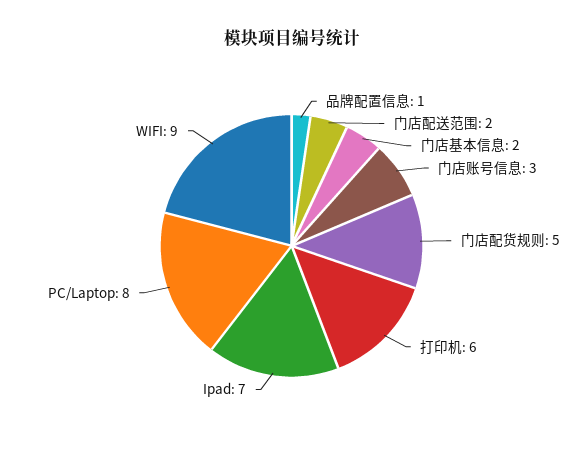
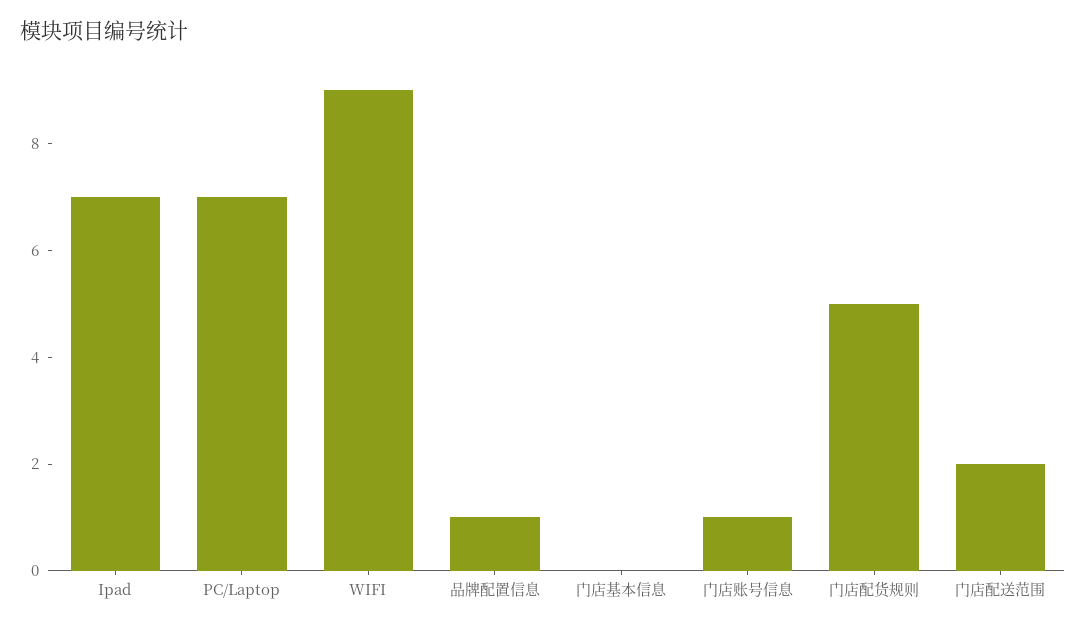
门店基本信息: 2 -> 0
门店账号信息: 3 -> 1
打印机: 6 -> none
PC/Laptop: 8 -> 7

